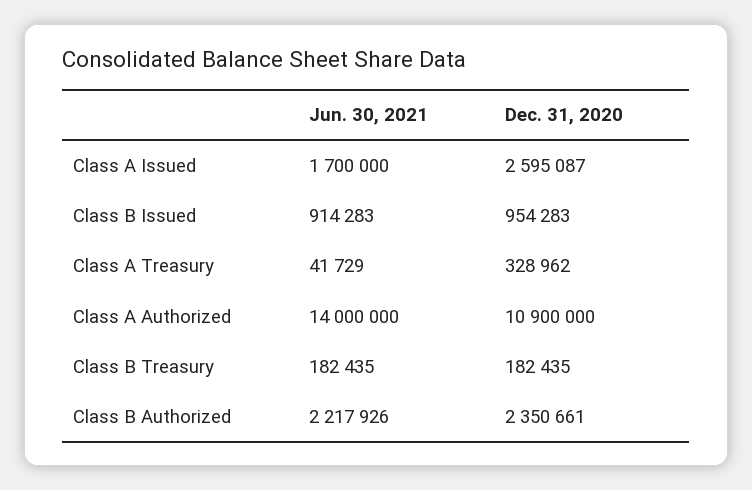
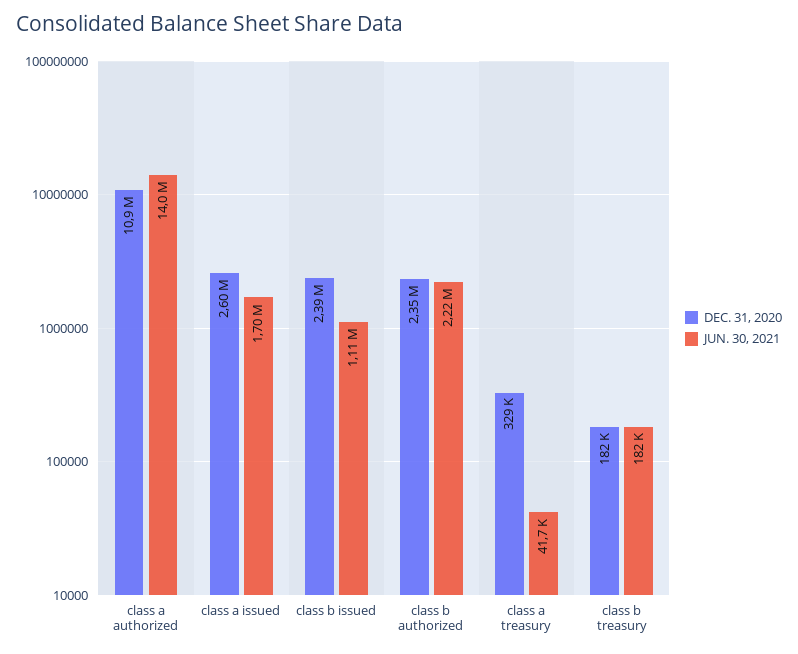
Jun. 30, 2021, Class B Issued: 914283 -> 1110000
Dec. 31, 2020, Class B Issued: 954283 -> 2390000

